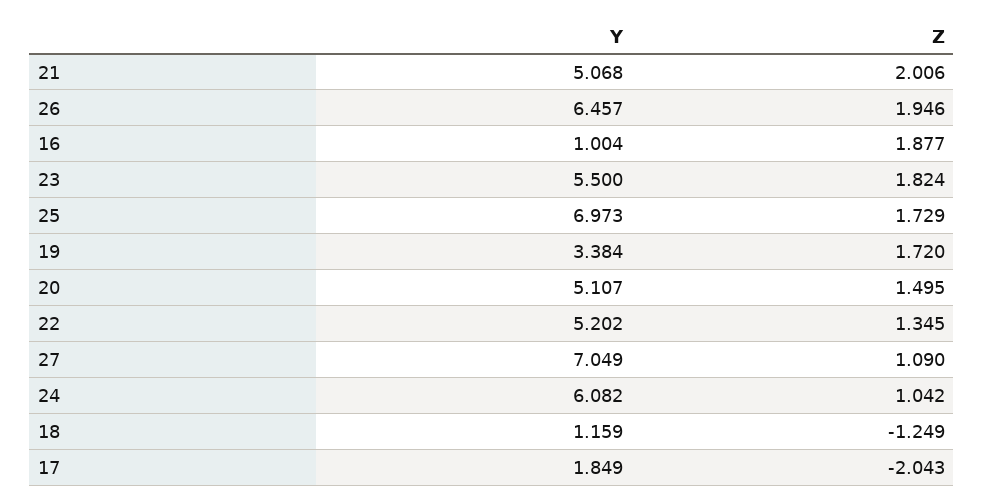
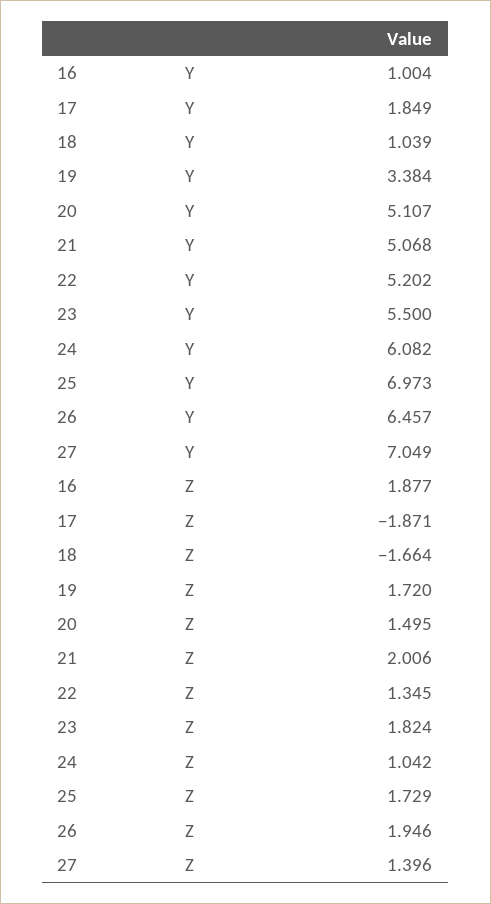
Z, 27: 1.09 -> 1.396
Y, 18: 1.159 -> 1.039
Z, 18: -1.249 -> -1.664
Z, 17: -2.043 -> -1.871

